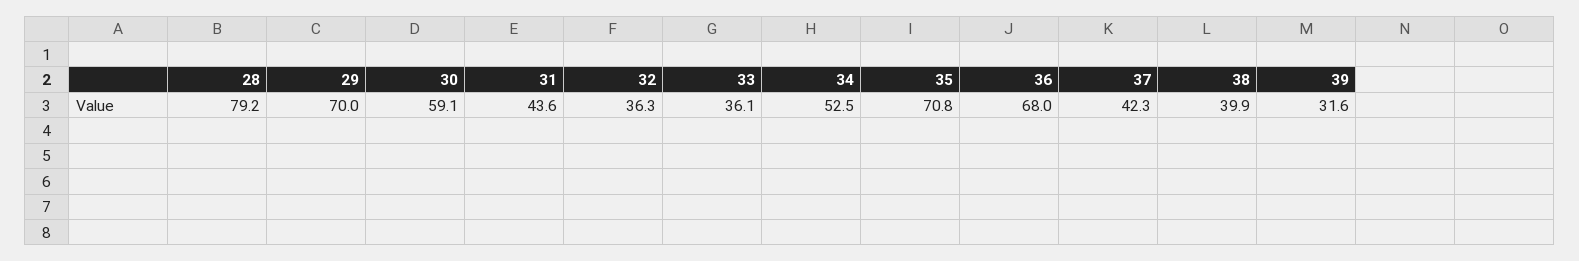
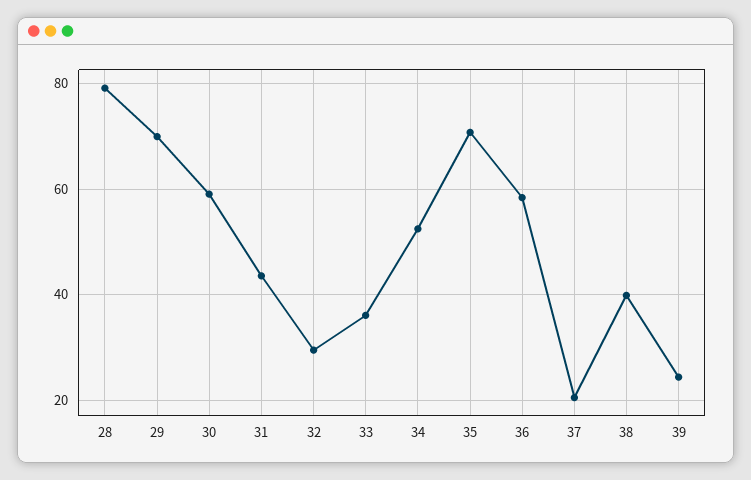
32: 36.3 -> 30
36: 68 -> 58
37: 42.3 -> 20
39: 31.6 -> 24

